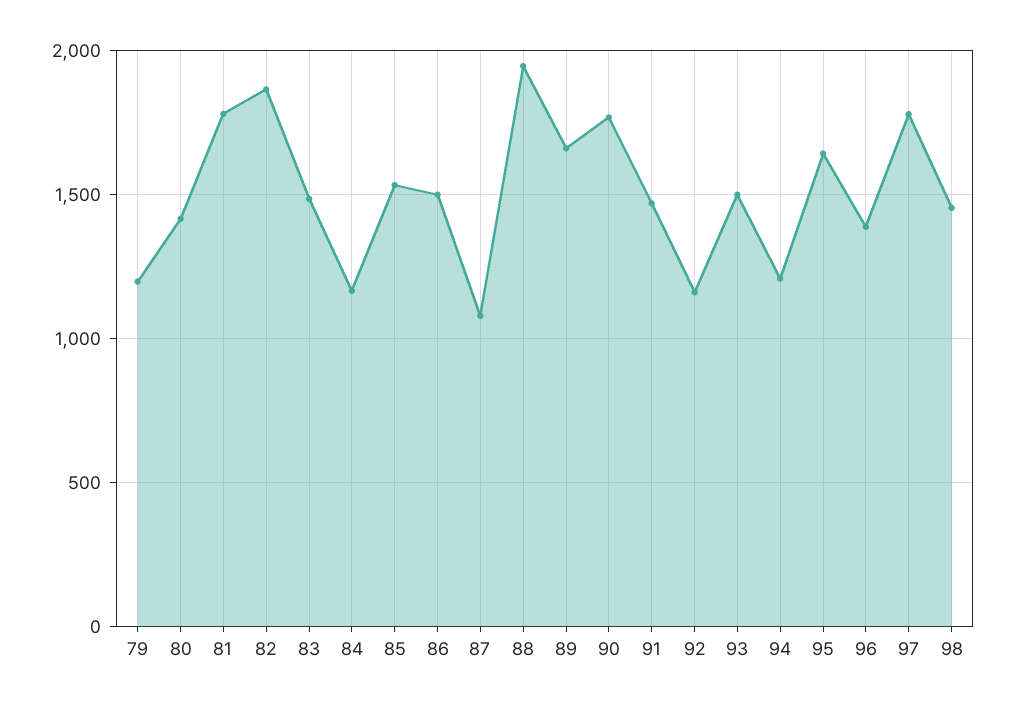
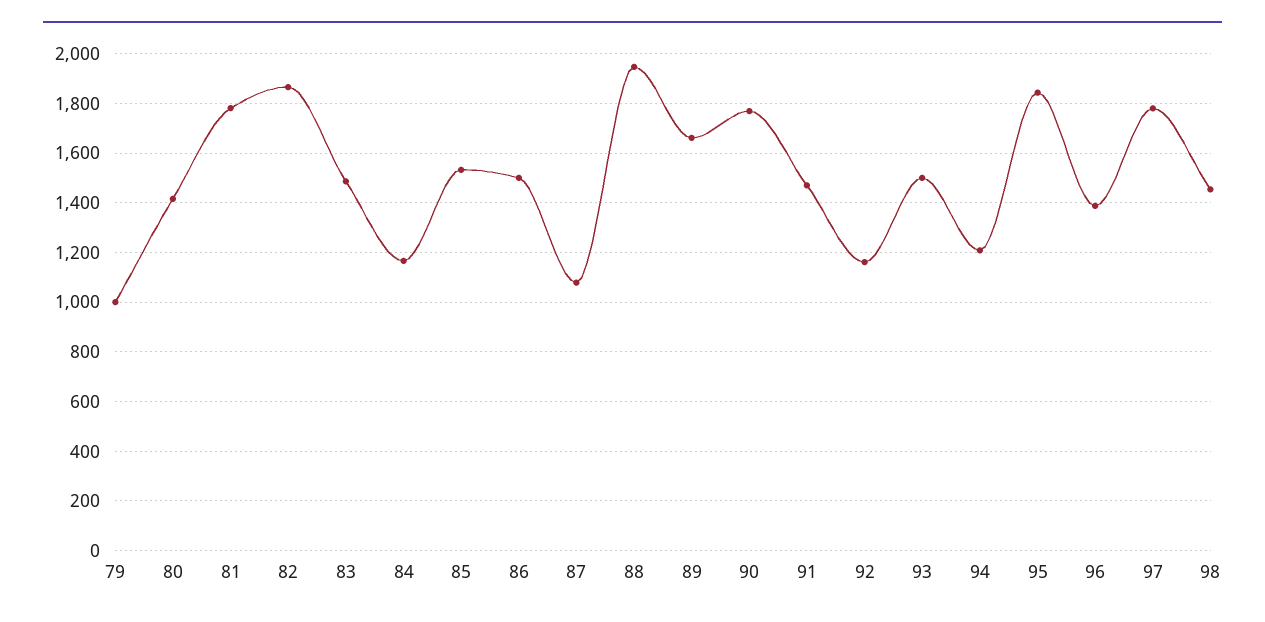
79: 1200 -> 1000
95: 1650 -> 1850

